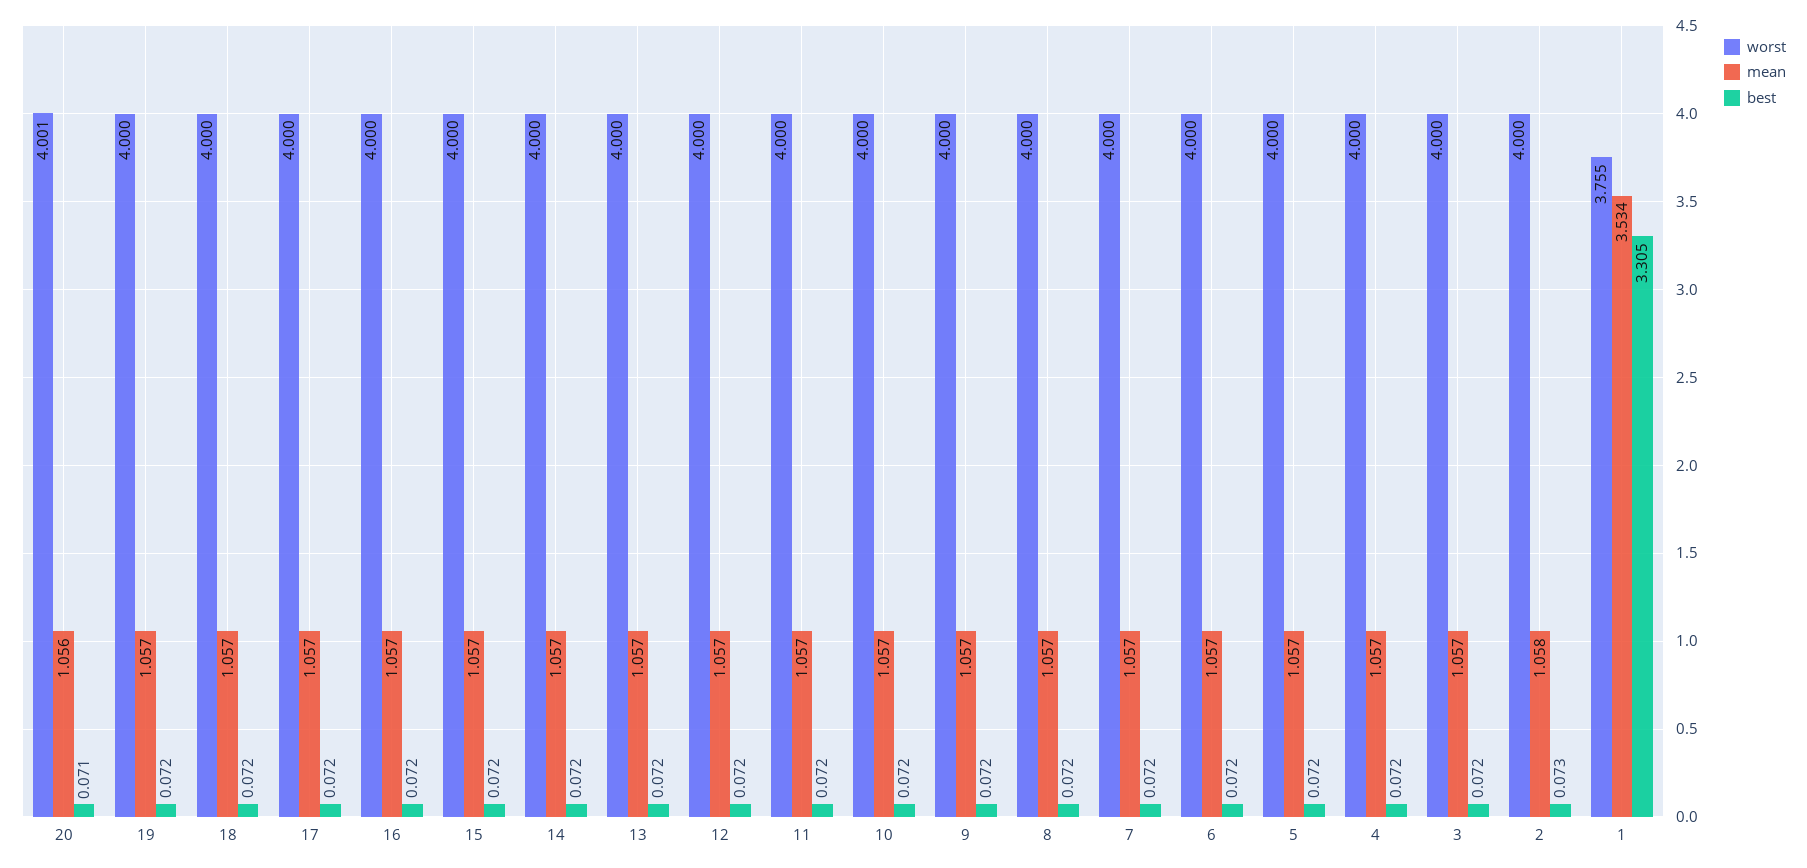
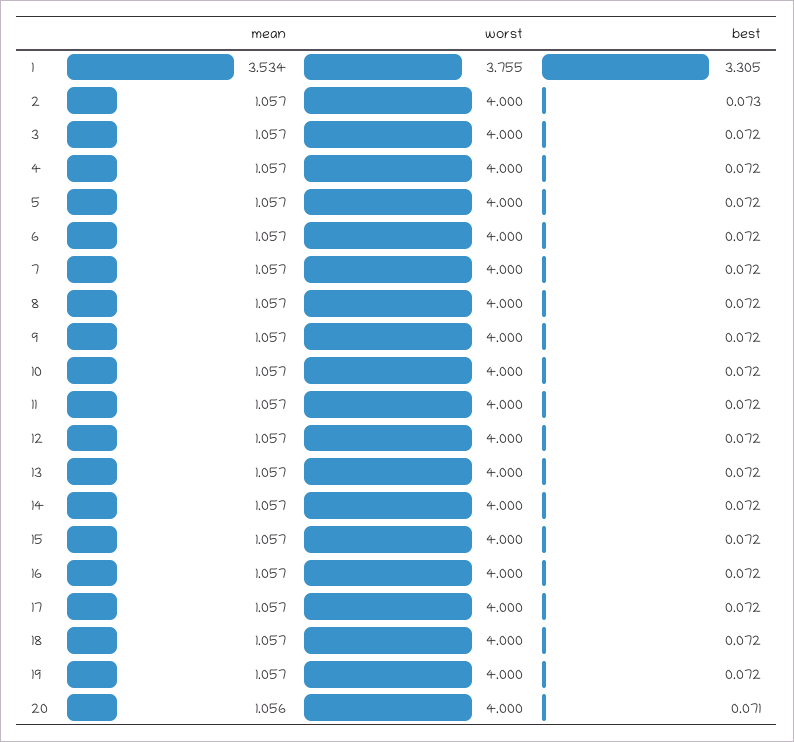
worst, 20: 4.001 -> 4
mean, 2: 1.058 -> 1.057

